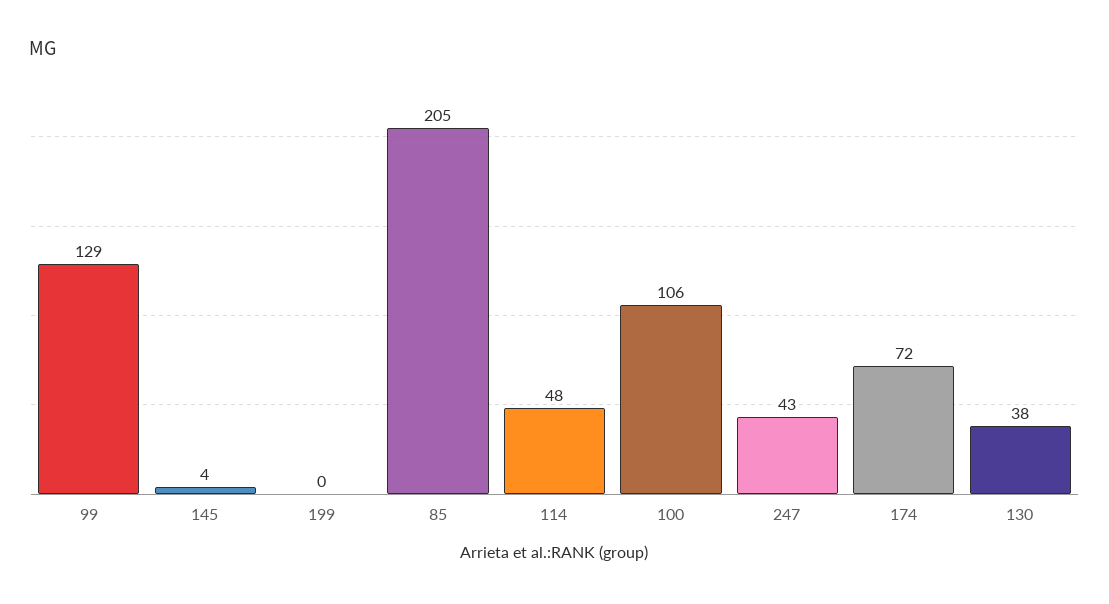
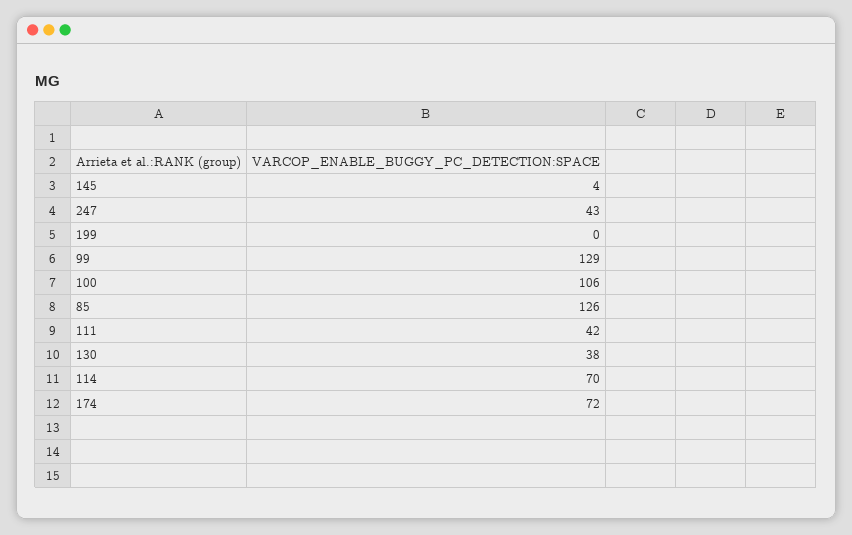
85: 205 -> 126
114: 48 -> 70
111: none -> 42

